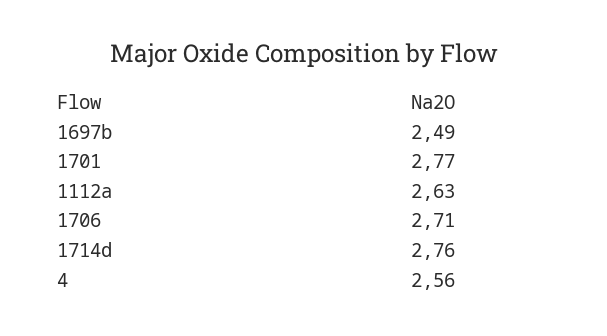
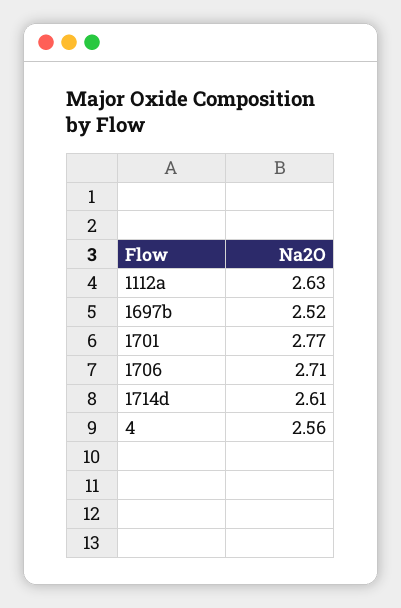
1697b: 2.49 -> 2.52
1714d: 2.76 -> 2.61

